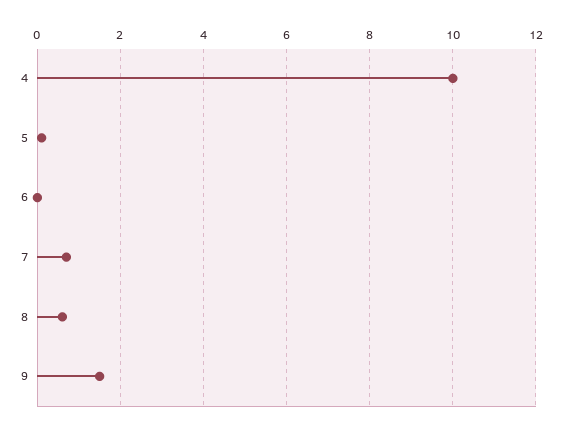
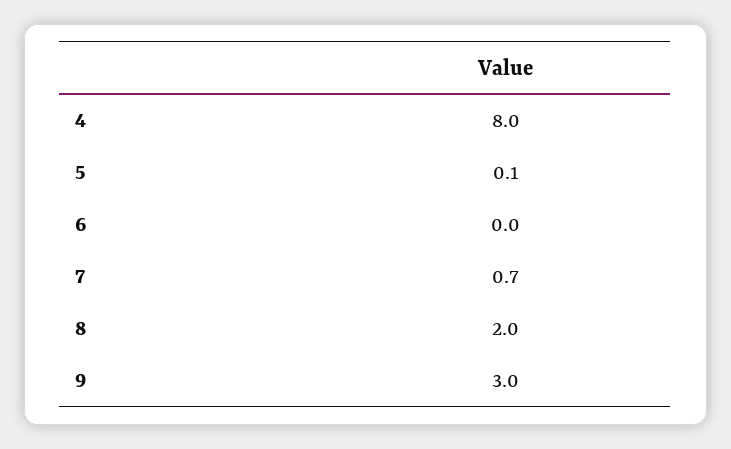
4: 10 -> 8
8: 0.5 -> 2
9: 1.5 -> 3

